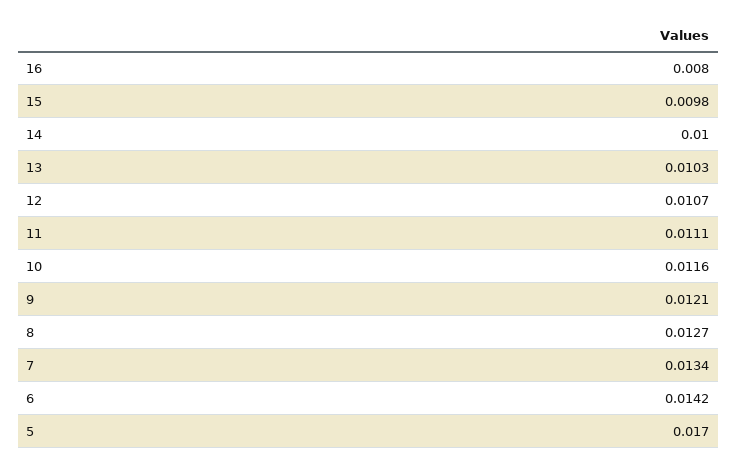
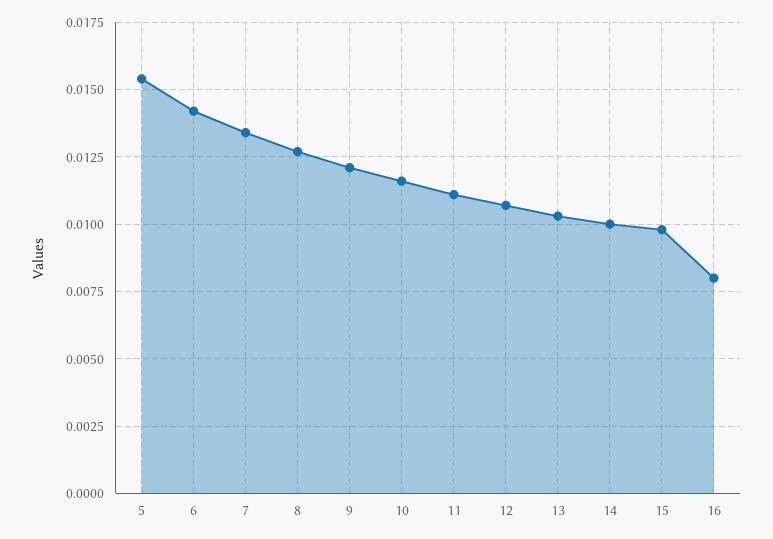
5: 0.017 -> 0.0155

